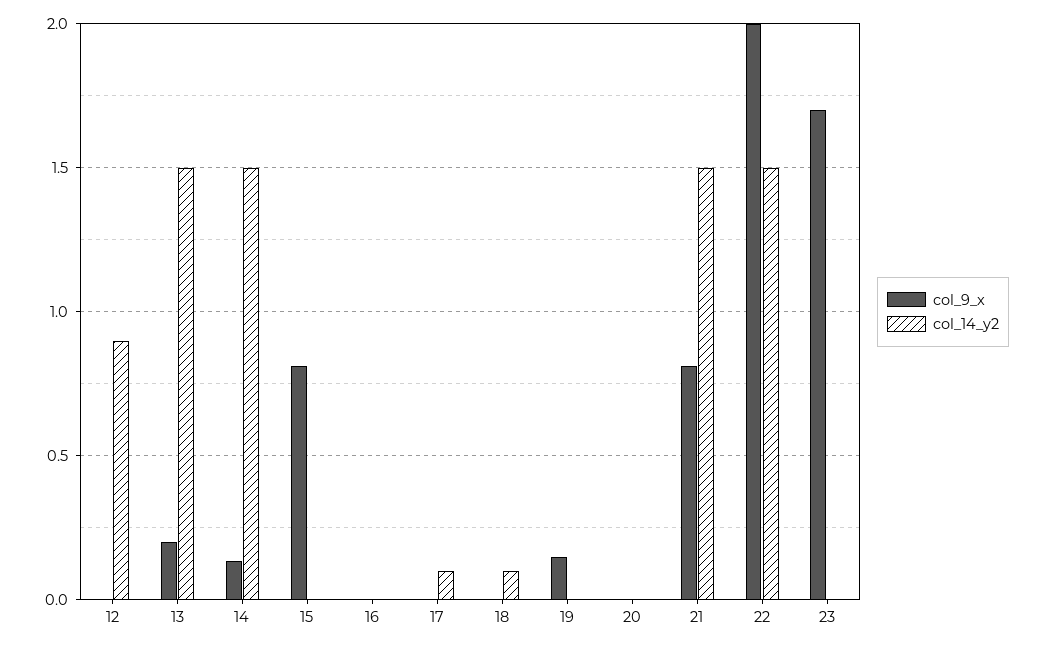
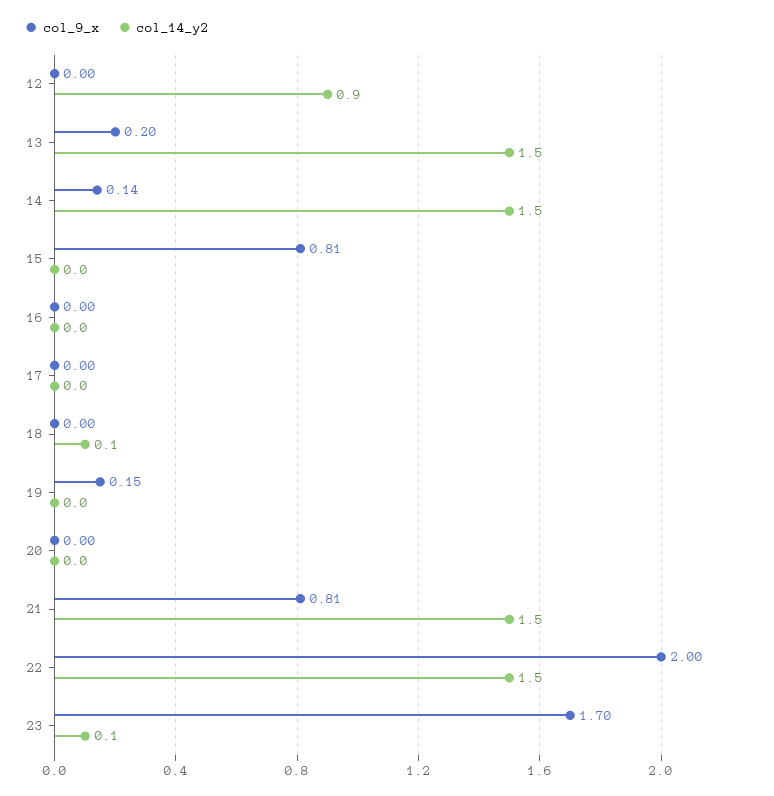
col_14_y2, 17: 0.1 -> 0
col_14_y2, 23: 0 -> 0.1

